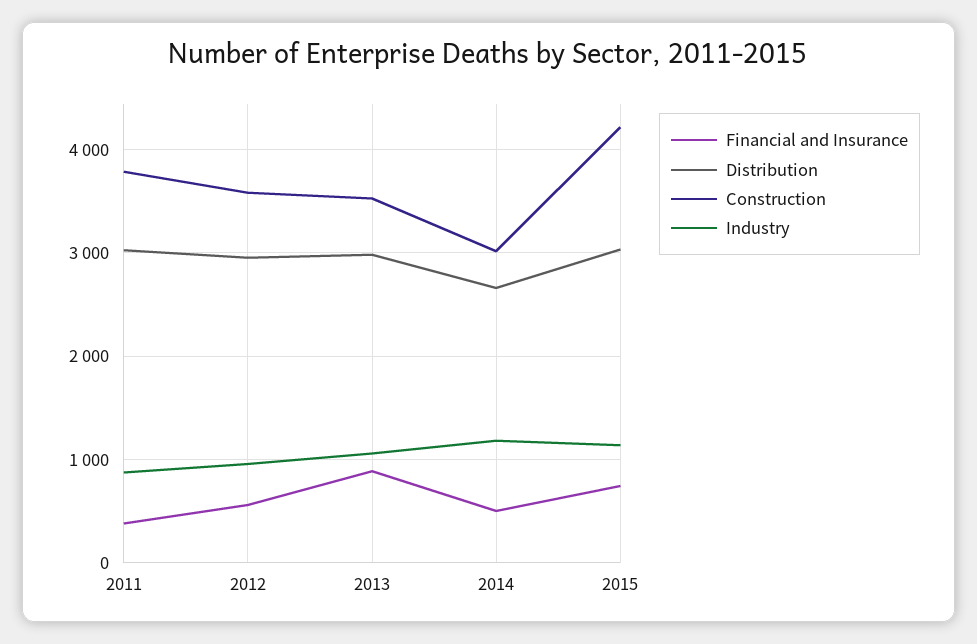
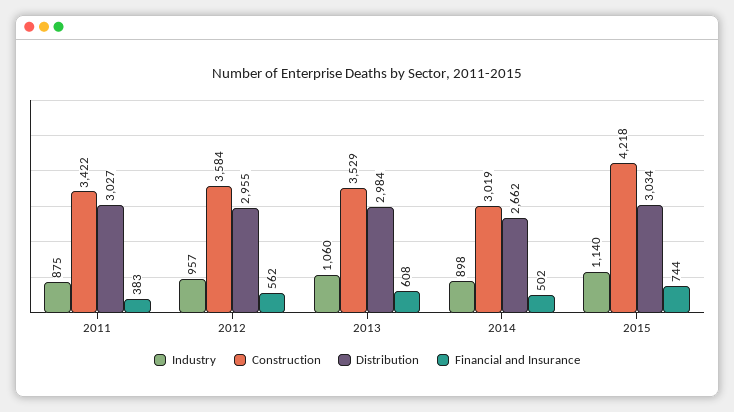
Construction, 2011: 3800 -> 3422
Financial and Insurance, 2013: 900 -> 608
Industry, 2014: 1200 -> 898

